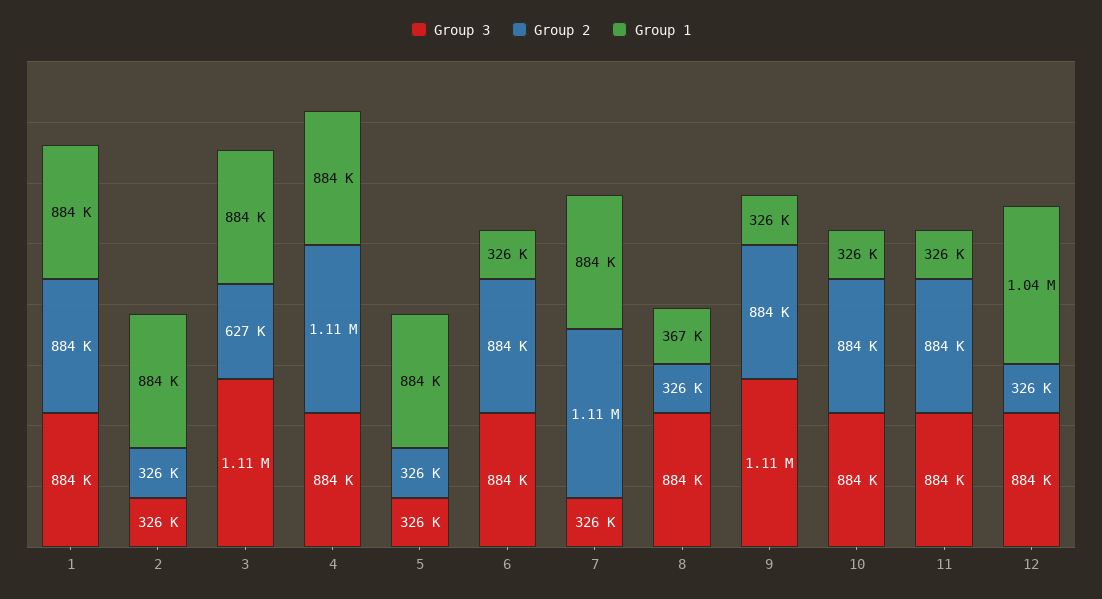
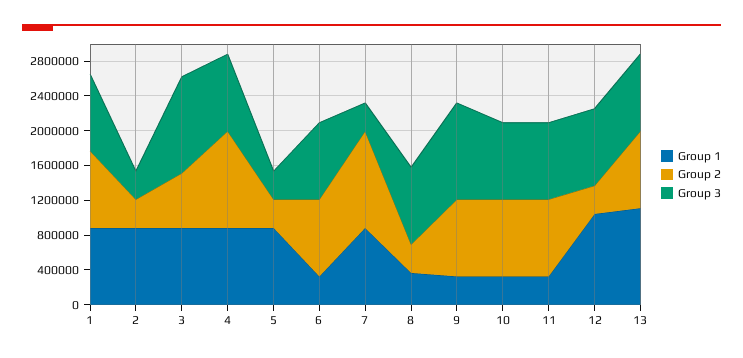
Group 1, 13: none -> 1100000
Group 2, 13: none -> 900000
Group 3, 13: none -> 900000

